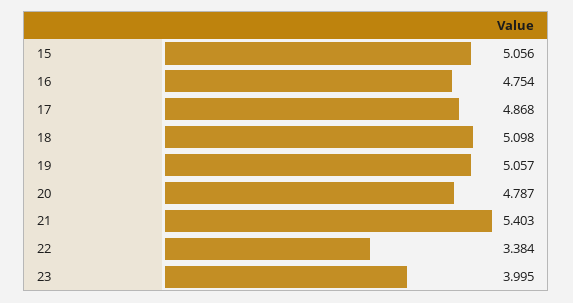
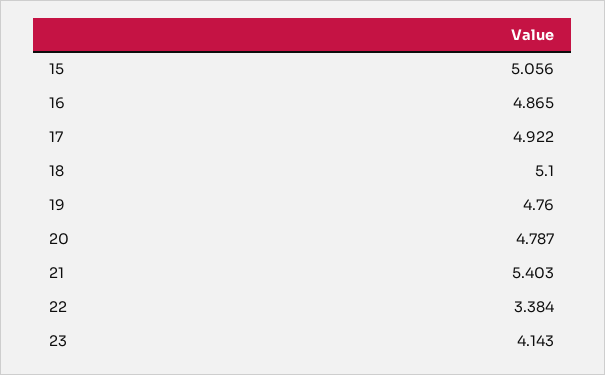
16: 4.754 -> 4.865
17: 4.868 -> 4.922
18: 5.098 -> 5.1
19: 5.057 -> 4.76
23: 3.995 -> 4.143

